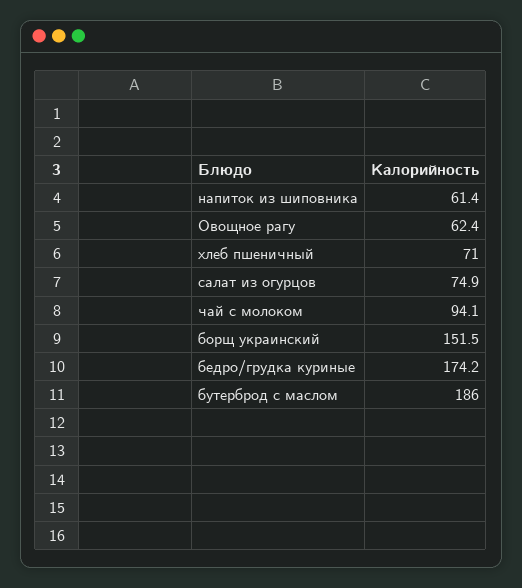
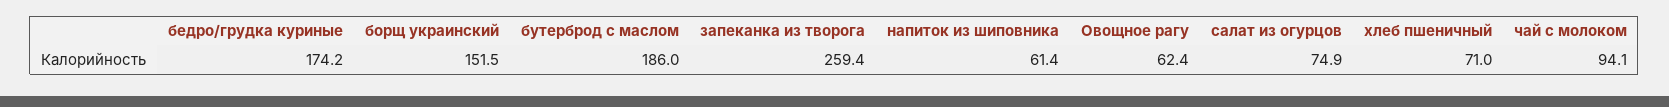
запеканка из творога: none -> 259.4

